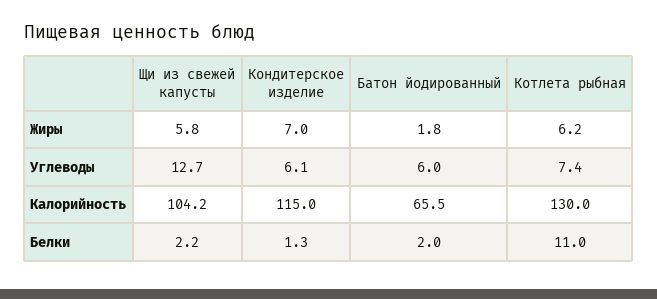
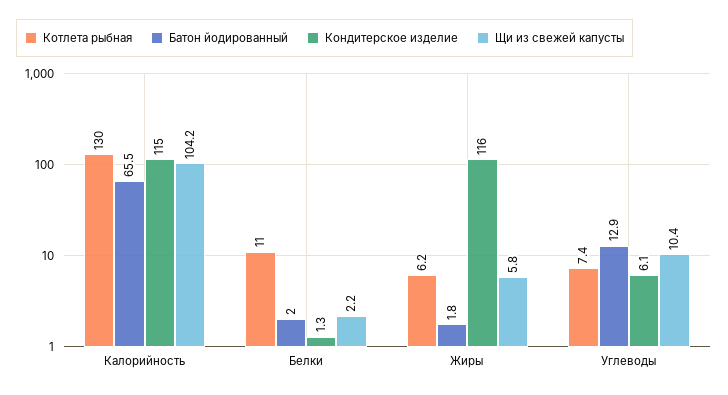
Кондитерское изделие, Жиры: 7 -> 116
Щи из свежей капусты, Углеводы: 12.7 -> 10.4
Батон йодированный, Углеводы: 6 -> 12.9

